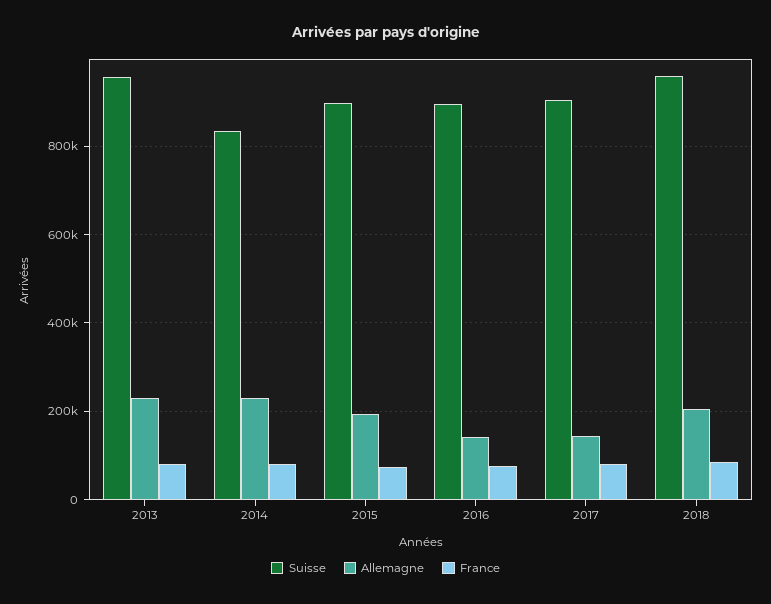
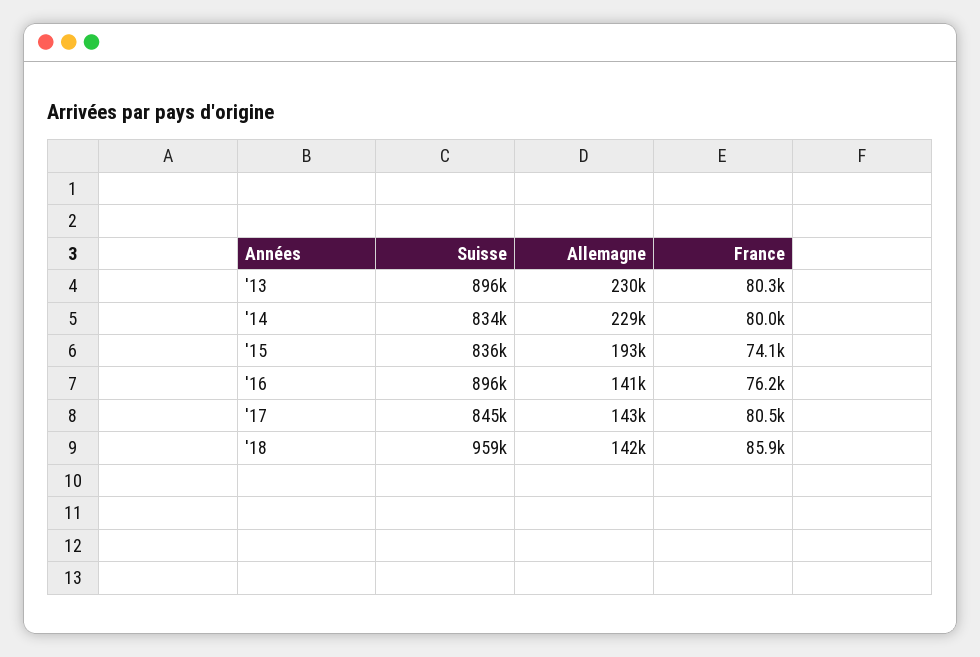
Suisse, 2013: 960000 -> 896000
Suisse, 2015: 900000 -> 836000
Suisse, 2017: 900000 -> 845000
Allemagne, 2018: 200000 -> 142000

